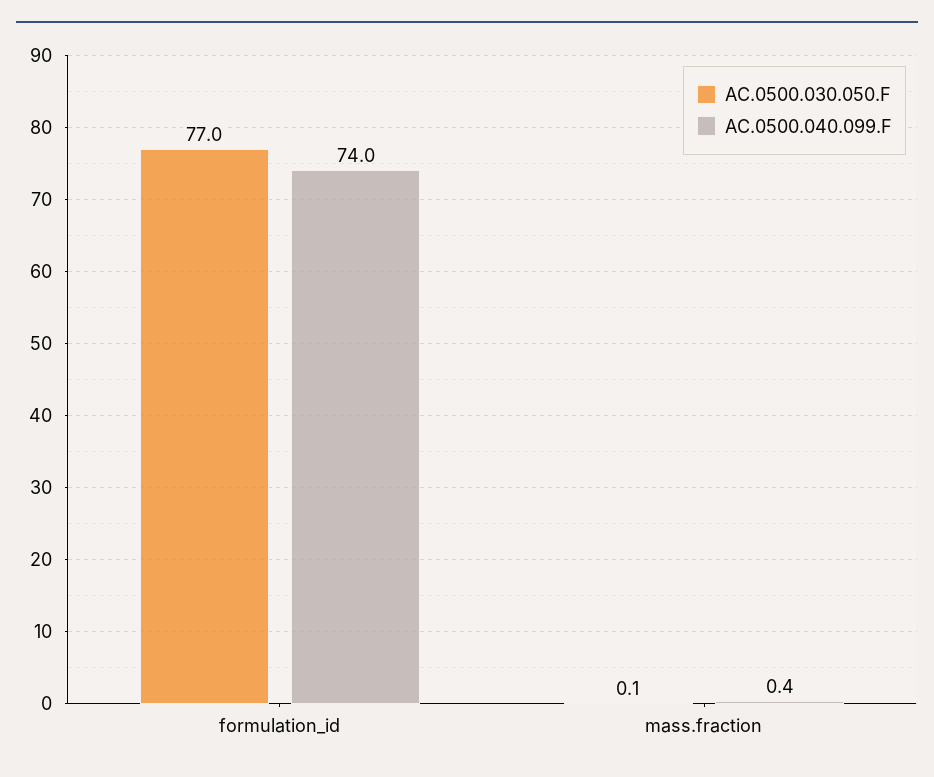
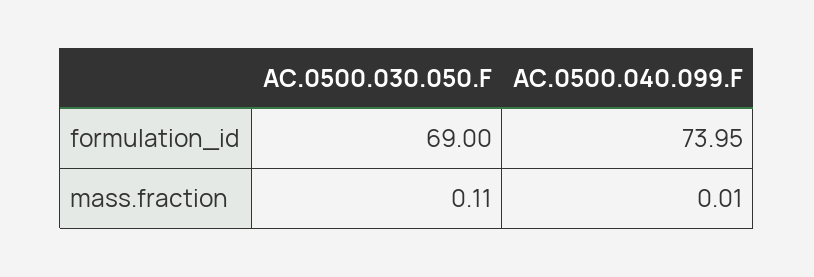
AC.0500.030.050.F, formulation_id: 77 -> 69
AC.0500.040.099.F, mass.fraction: 0.4 -> 0.01

